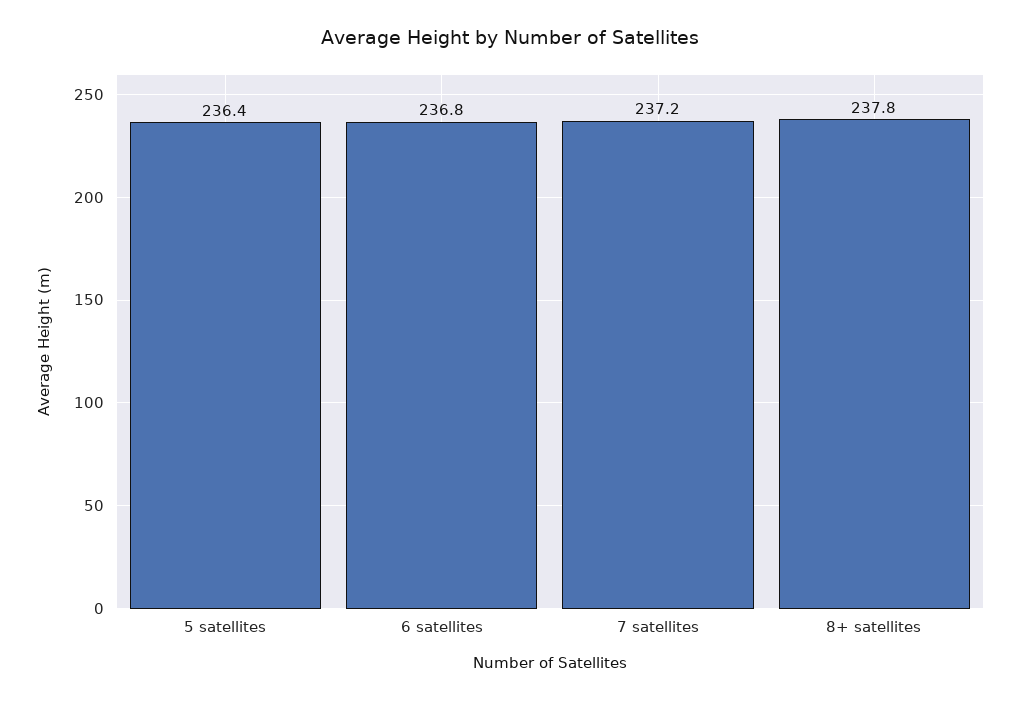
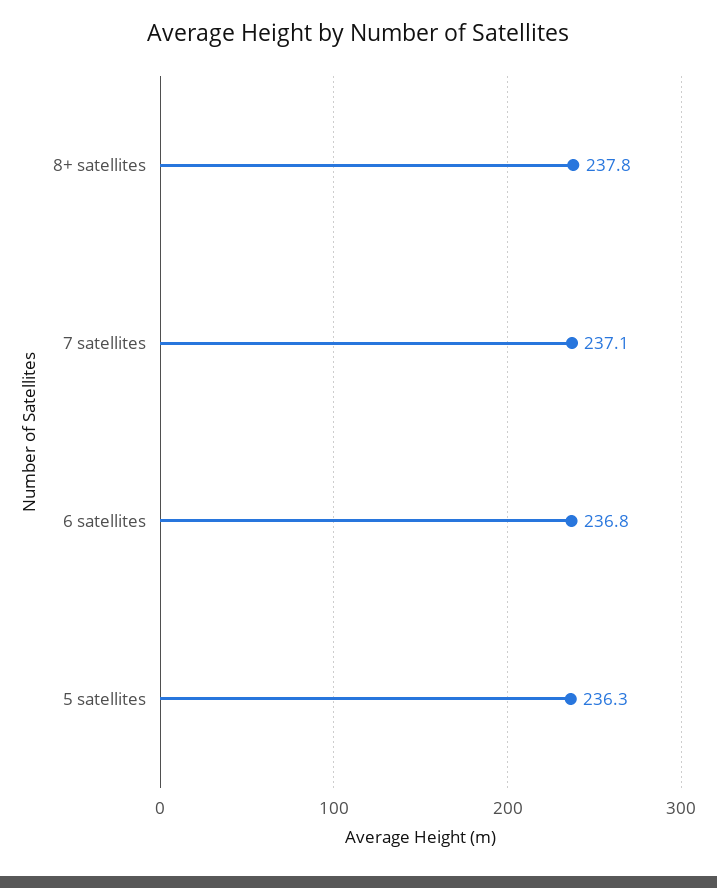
5 satellites: 236.4 -> 236.3
7 satellites: 237.2 -> 237.1

